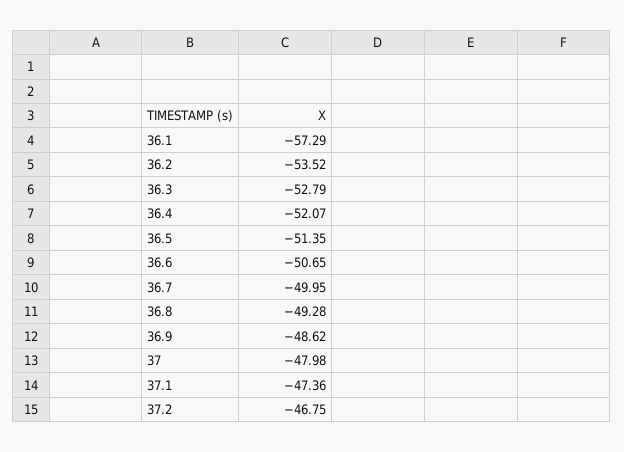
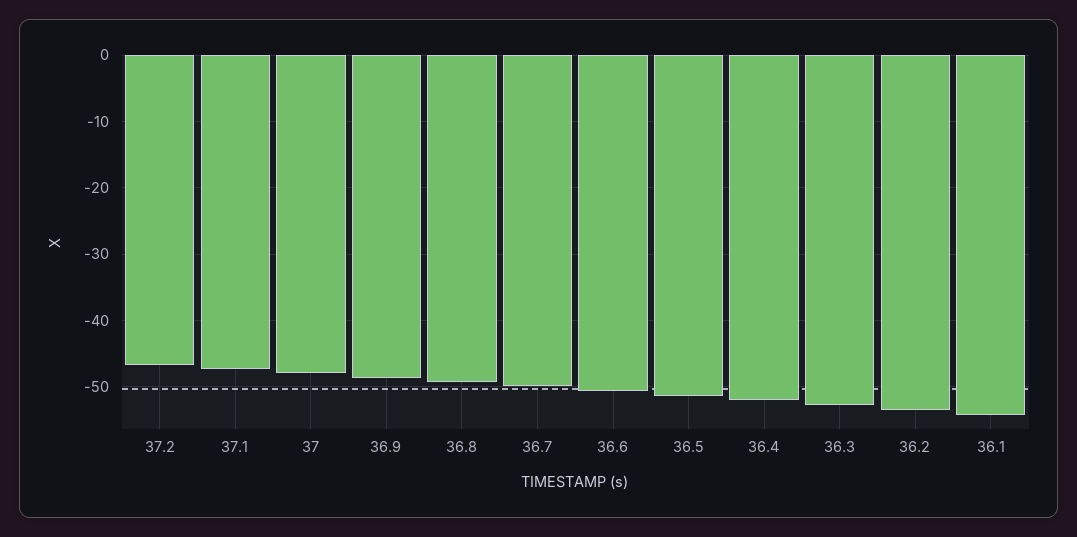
36.1: -57.29 -> -54

